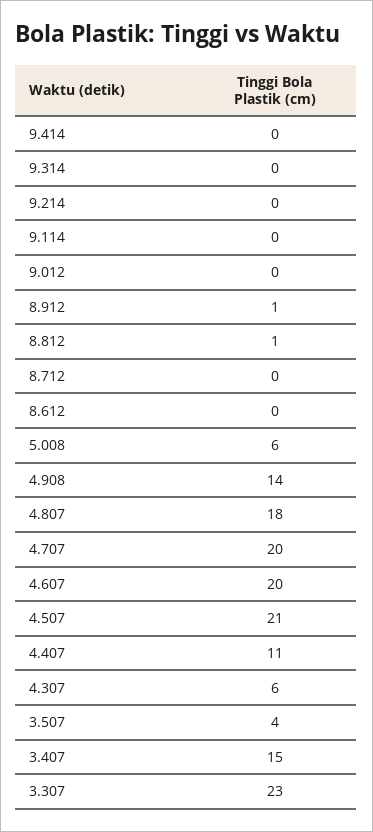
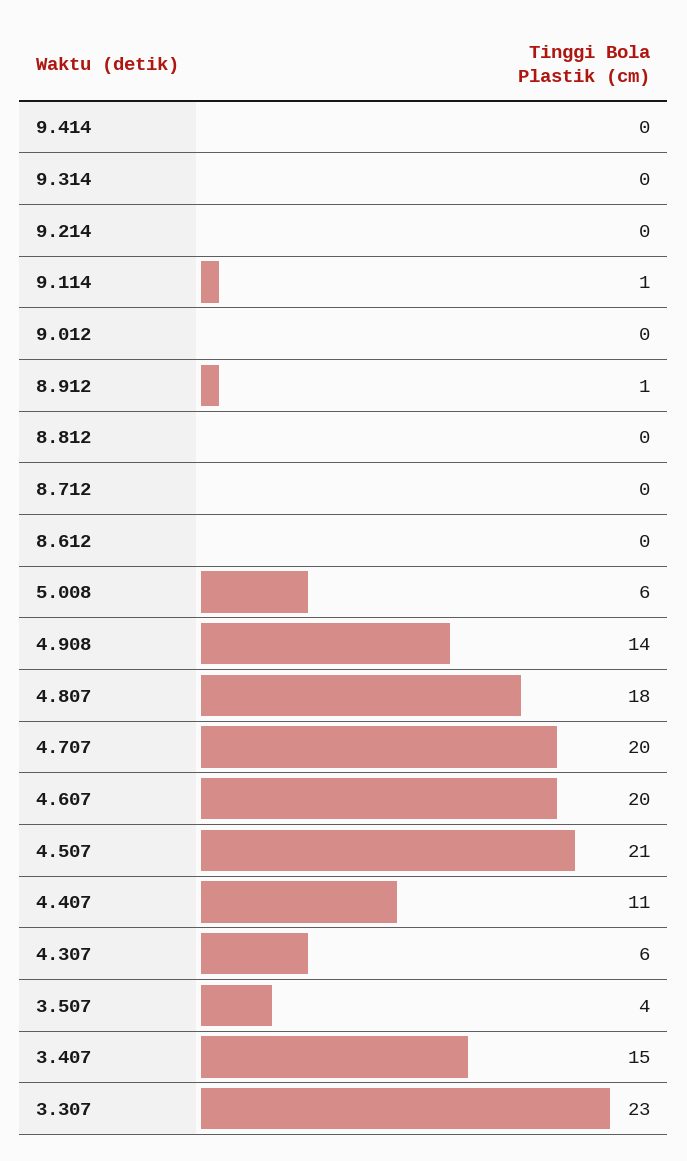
9.114: 0 -> 1
8.812: 1 -> 0

